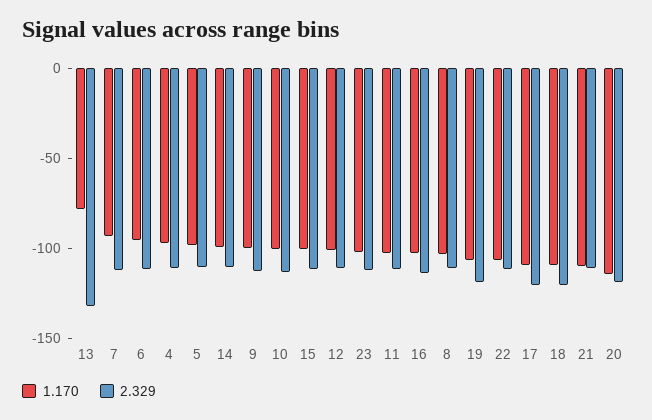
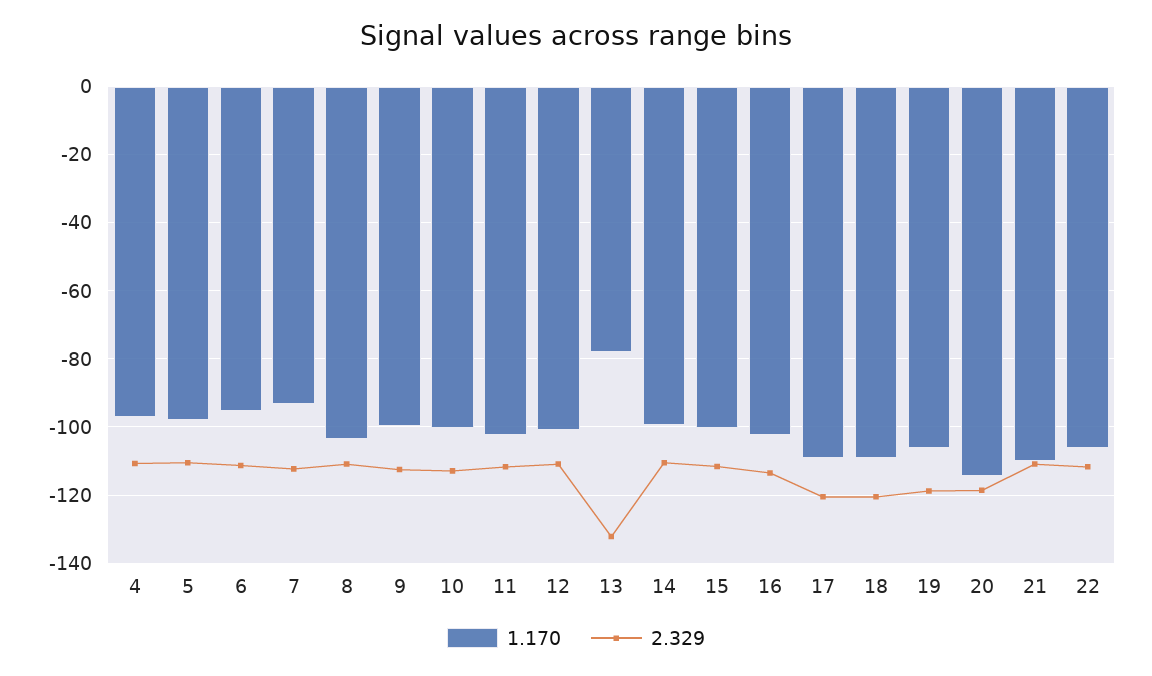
1.170, 23: -100 -> none
2.329, 23: -110 -> none

